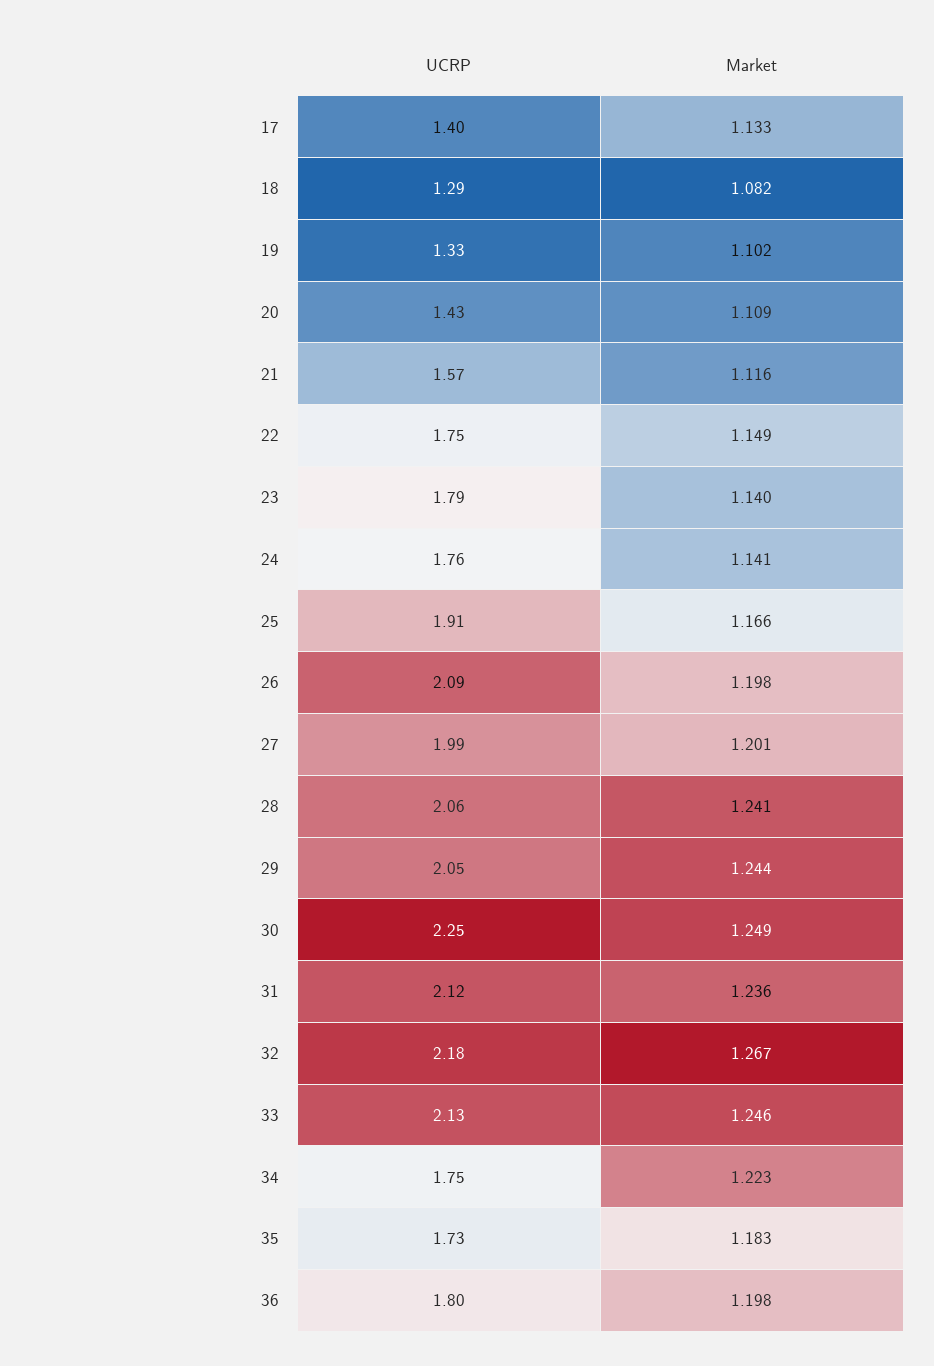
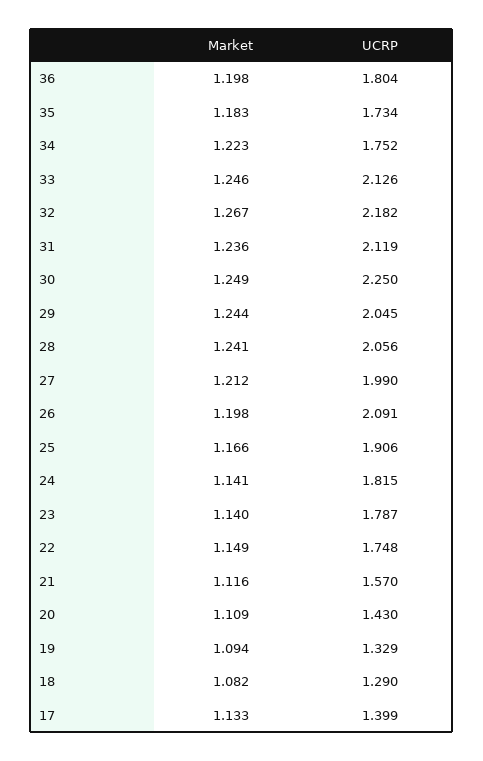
Market, 19: 1.102 -> 1.094
UCRP, 24: 1.76 -> 1.815
Market, 27: 1.201 -> 1.212

